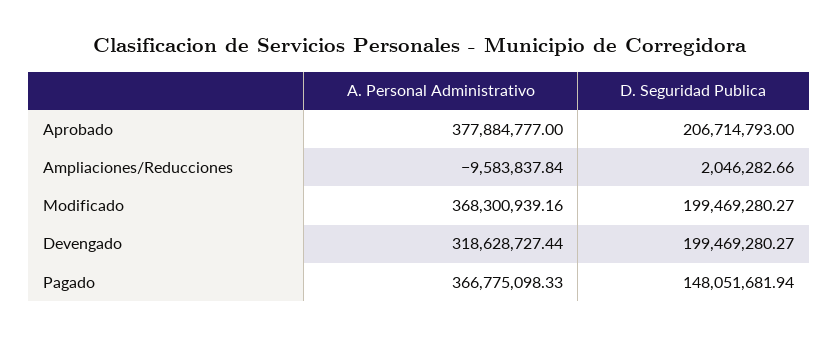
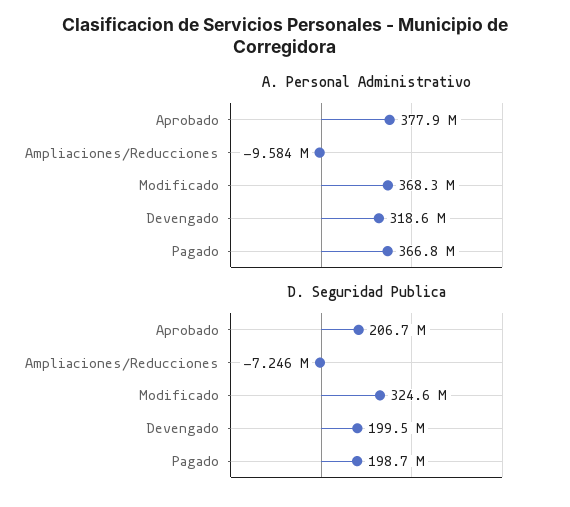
D. Seguridad Publica, Ampliaciones/Reducciones: 2046282.66 -> -7246000
D. Seguridad Publica, Modificado: 199469280.27 -> 324600000
D. Seguridad Publica, Pagado: 148051681.94 -> 198700000

